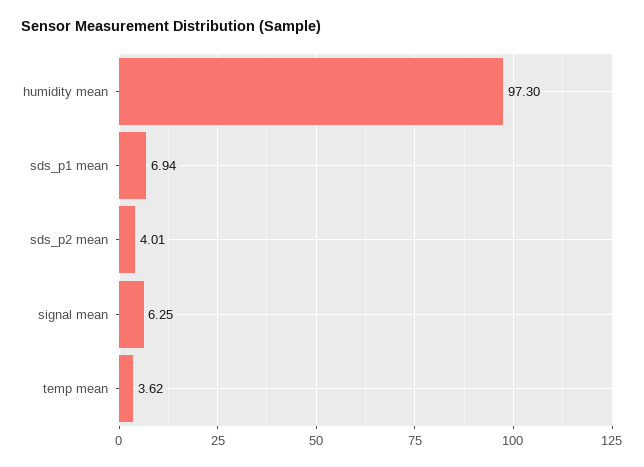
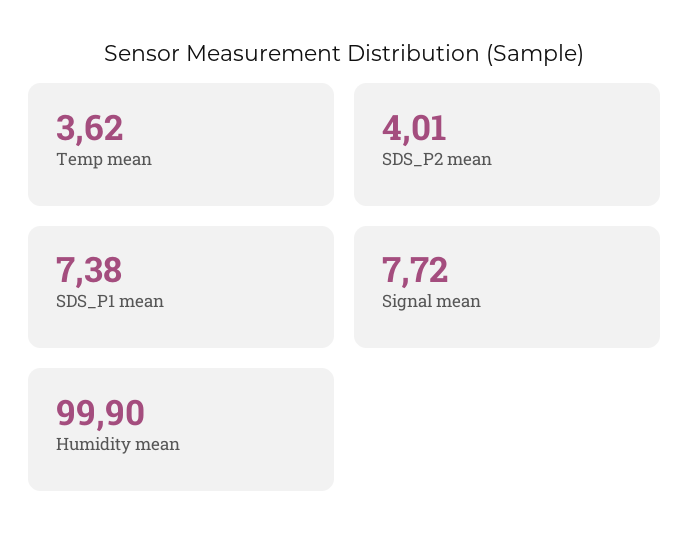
humidity mean: 97.3 -> 99.9
sds_p1 mean: 6.94 -> 7.38
signal mean: 6.25 -> 7.72

